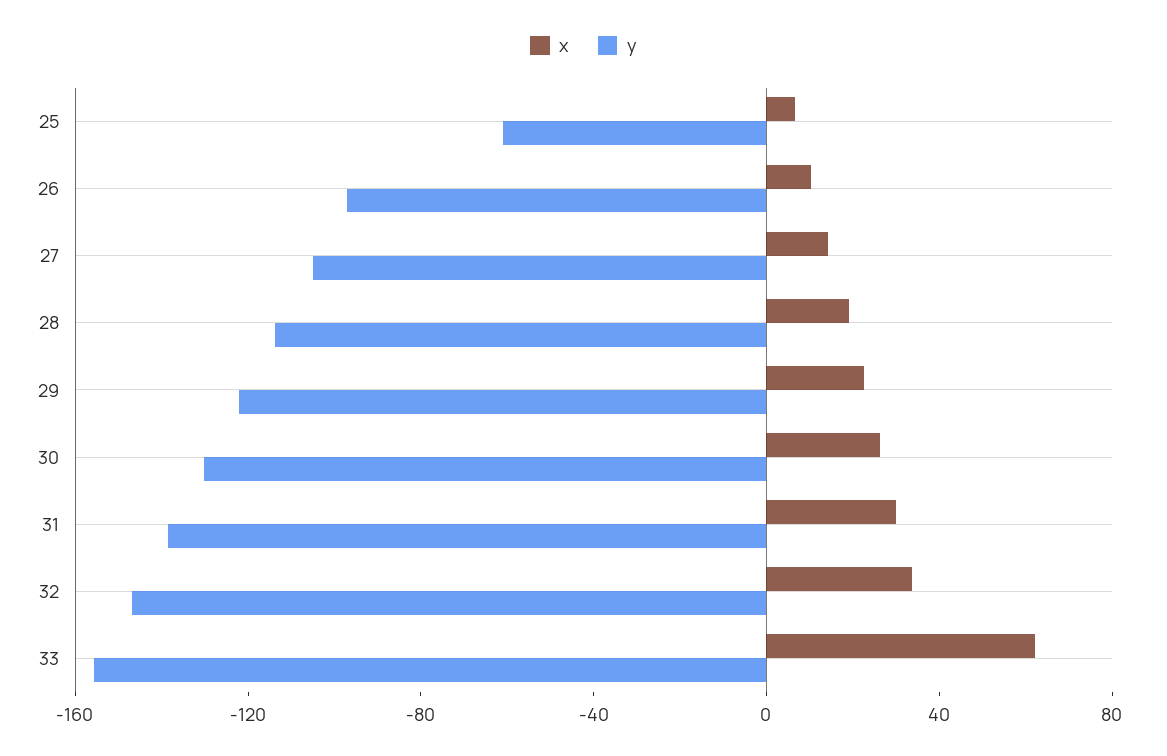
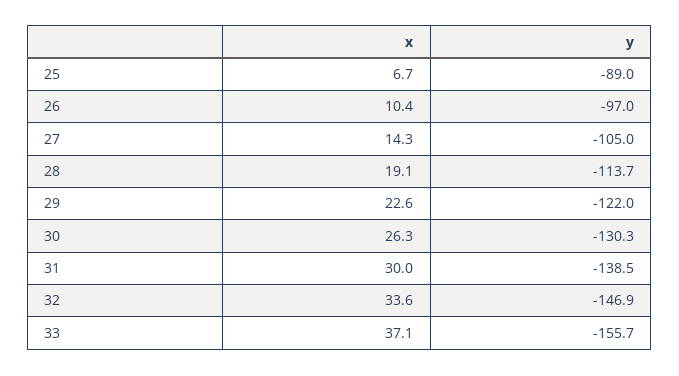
y, 25: -60 -> -89
x, 33: 60 -> 37.1

